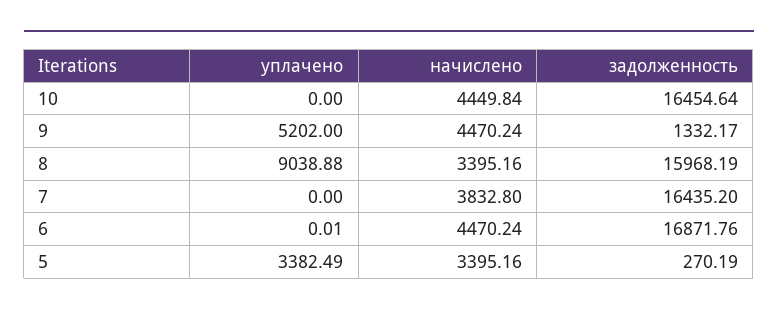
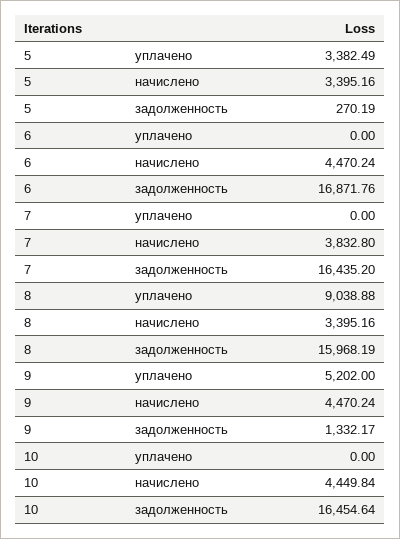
уплачено, 6: 0.01 -> 0

